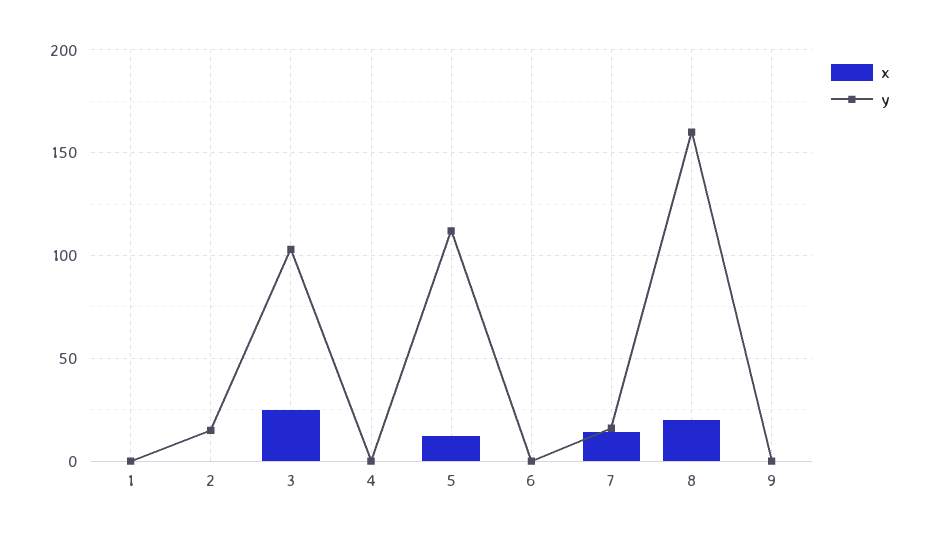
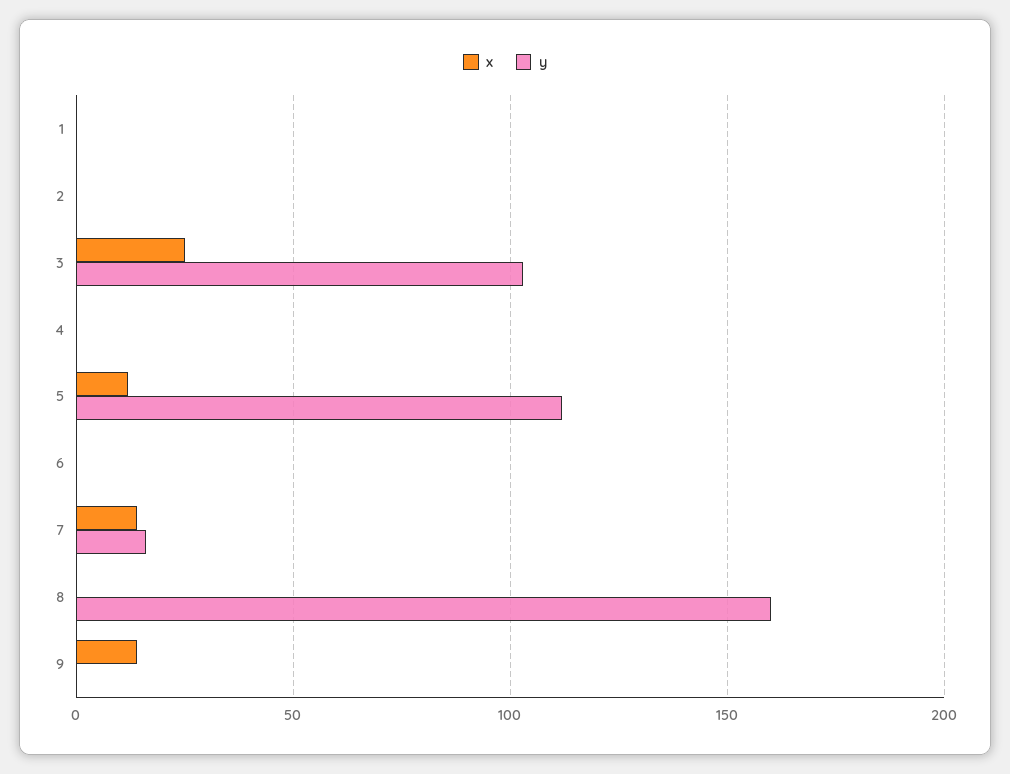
y, 2: 15 -> 0
x, 8: 20 -> 0
x, 9: 0 -> 15

